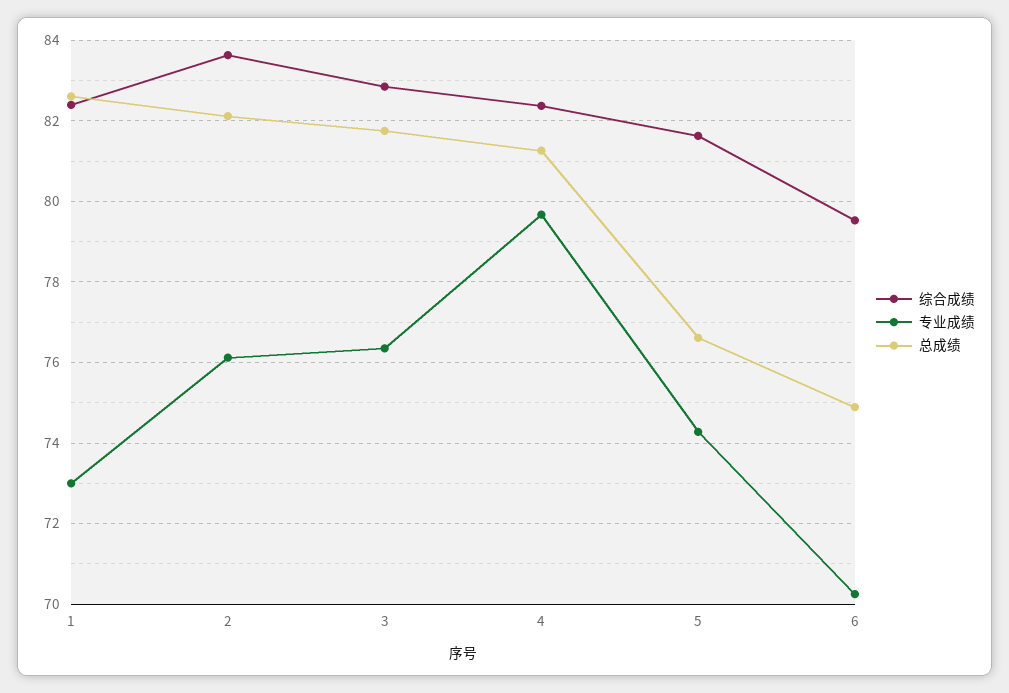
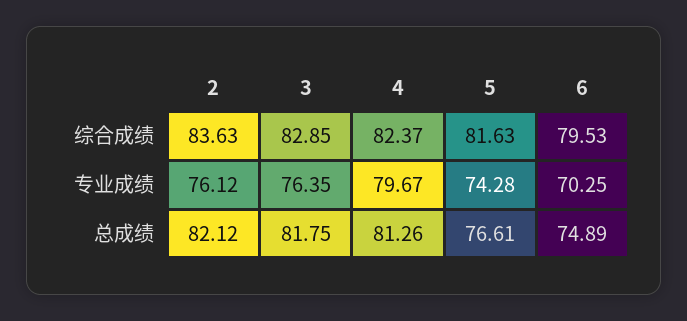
综合成绩, 1: 82.4 -> none
专业成绩, 1: 73 -> none
总成绩, 1: 82.6 -> none

